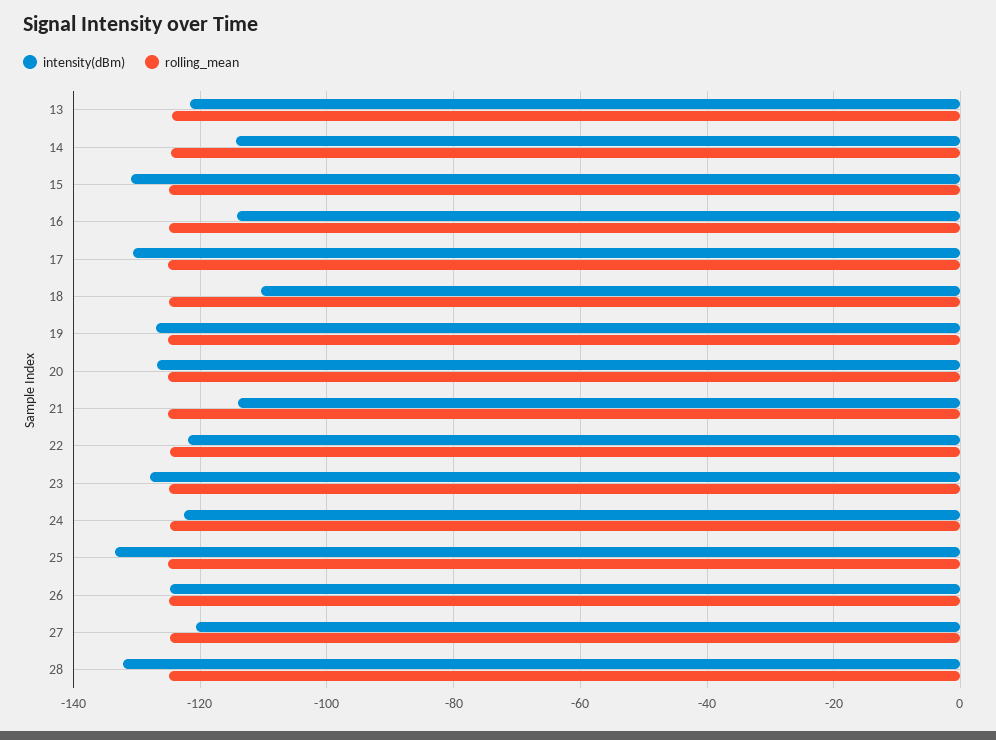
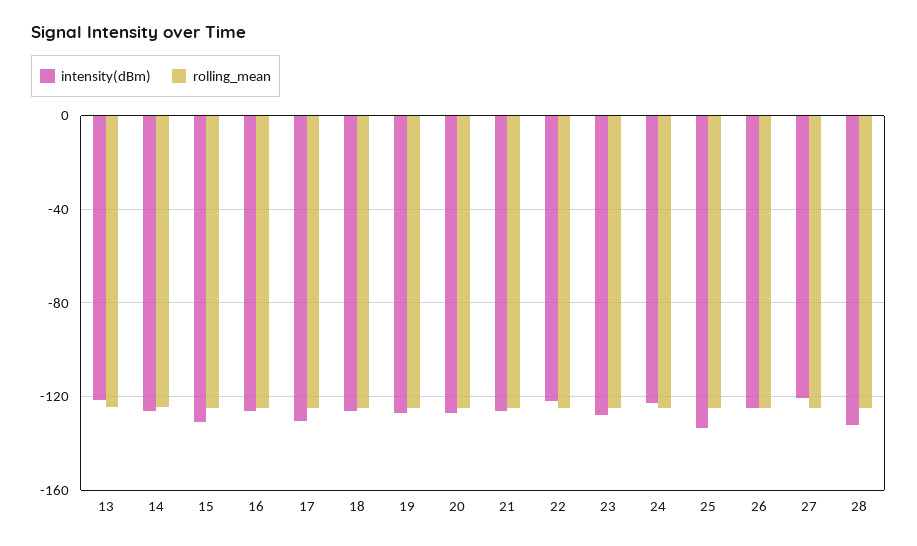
intensity(dBm), 14: -114 -> -125
intensity(dBm), 16: -114 -> -125
intensity(dBm), 18: -110 -> -125
intensity(dBm), 21: -114 -> -125

